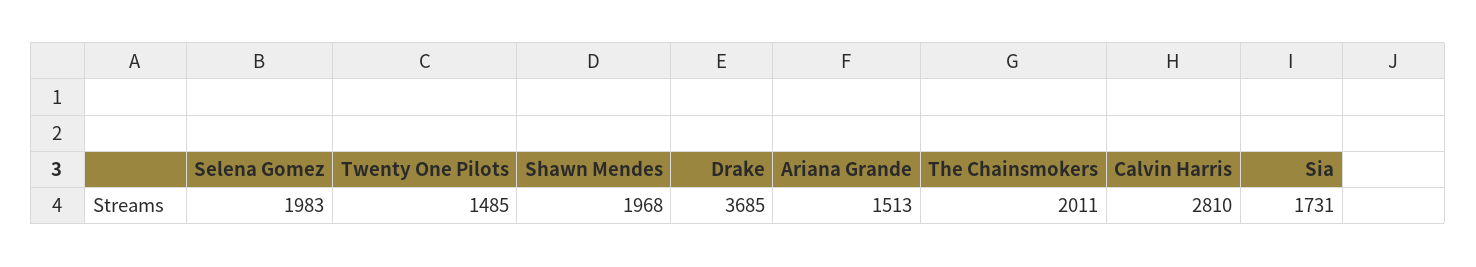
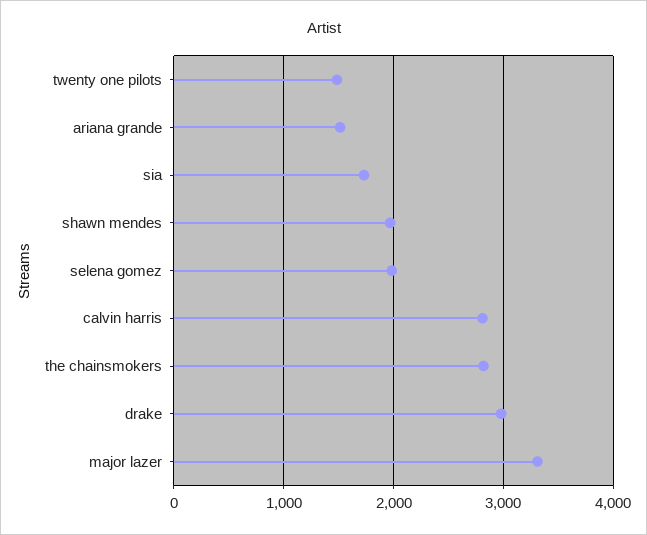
Drake: 3685 -> 3000
The Chainsmokers: 2011 -> 2800
major lazer: none -> 3300

